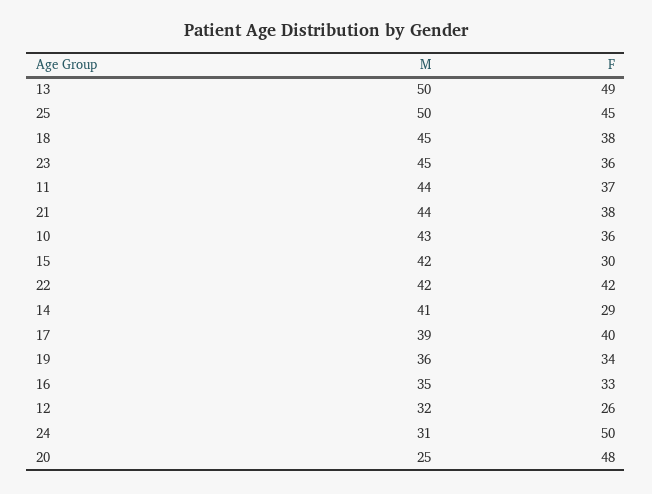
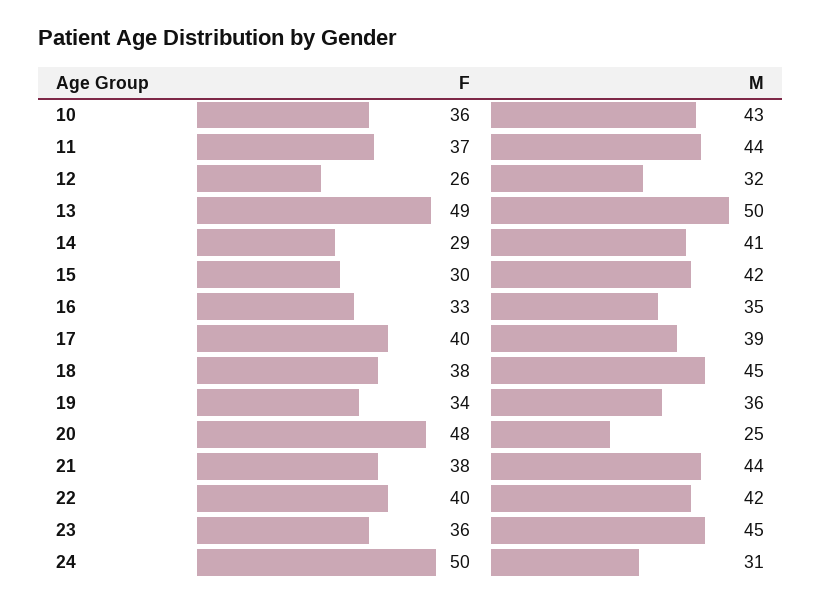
M, 25: 50 -> none
F, 25: 45 -> none
F, 22: 42 -> 40

